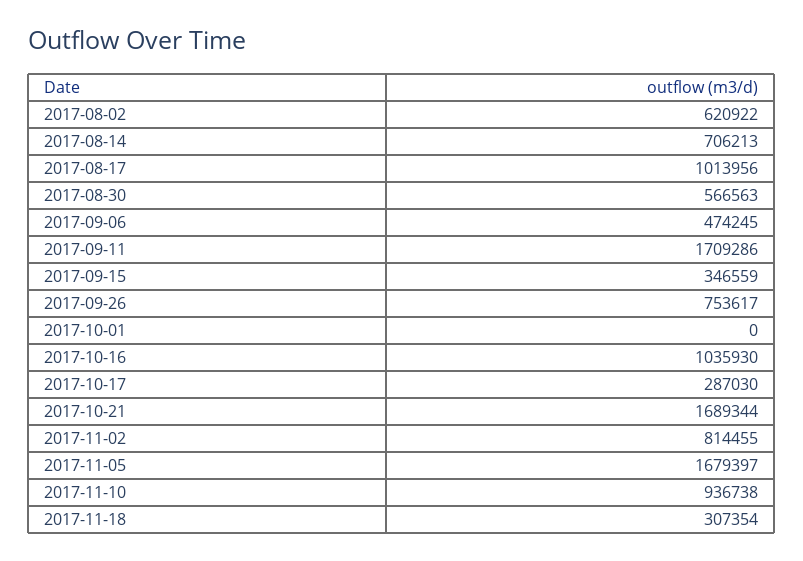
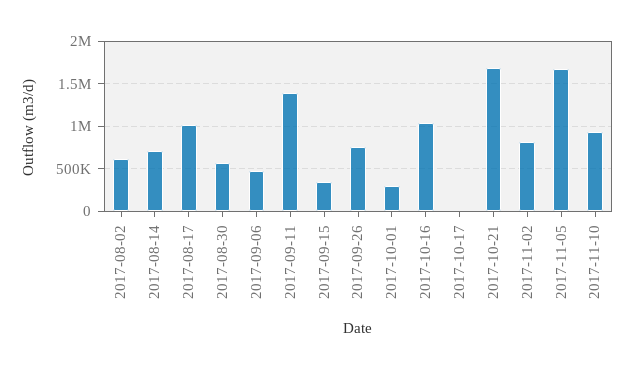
2017-09-11: 1709286 -> 1400000
2017-10-01: 0 -> 300000
2017-10-17: 287030 -> 0
2017-11-18: 307354 -> none

